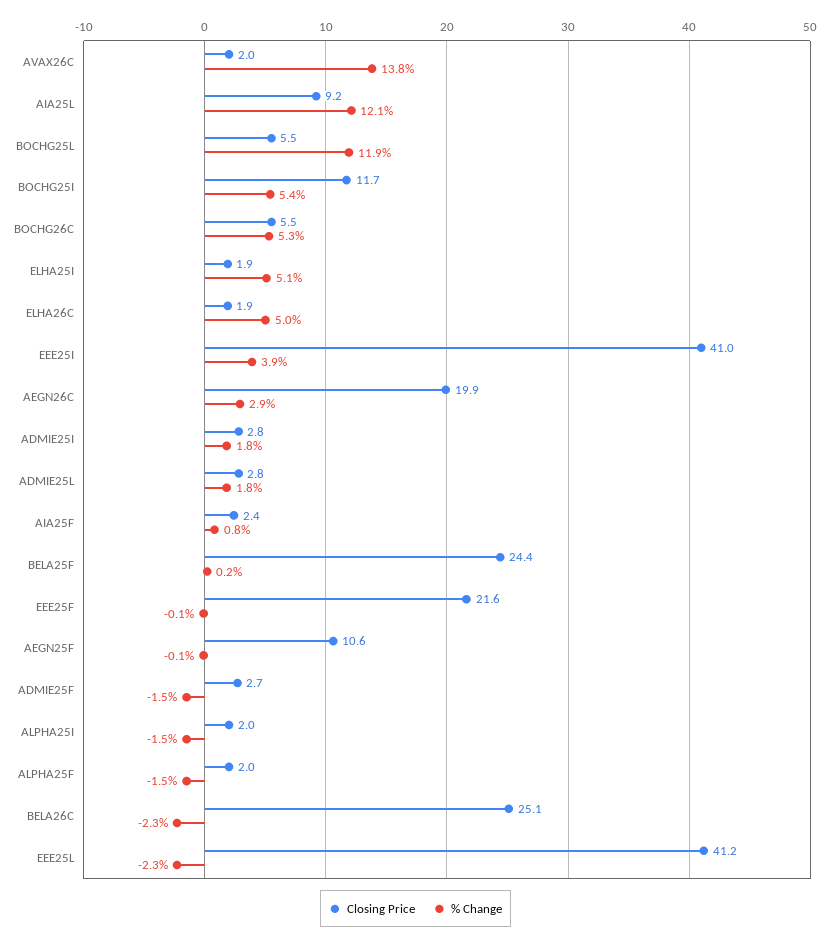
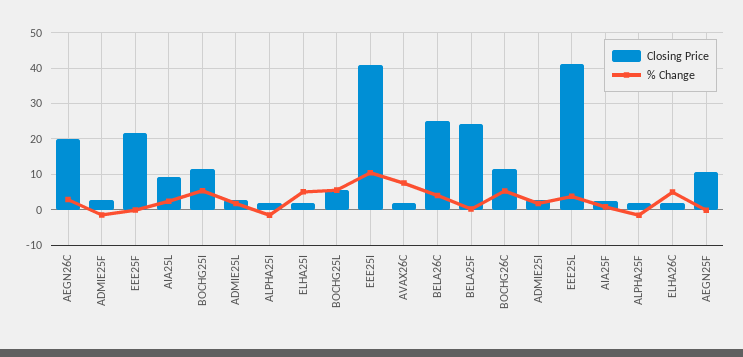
% Change, AVAX26C: 13.8 -> 8
% Change, AIA25L: 12.1 -> 2
% Change, BOCHG25L: 11.9 -> 6
Closing Price, BOCHG26C: 5.5 -> 12
% Change, EEE25I: 3.9 -> 10
% Change, BELA26C: -2.3 -> 4
% Change, EEE25L: -2.3 -> 4

